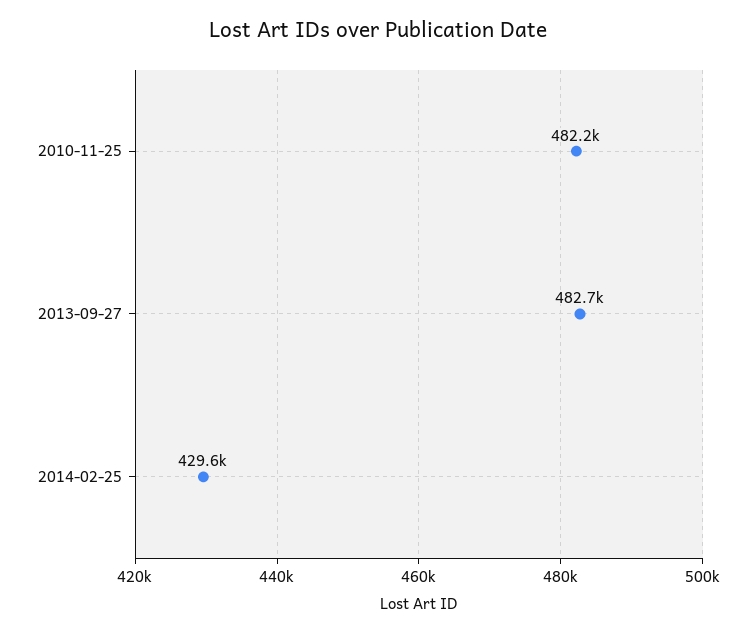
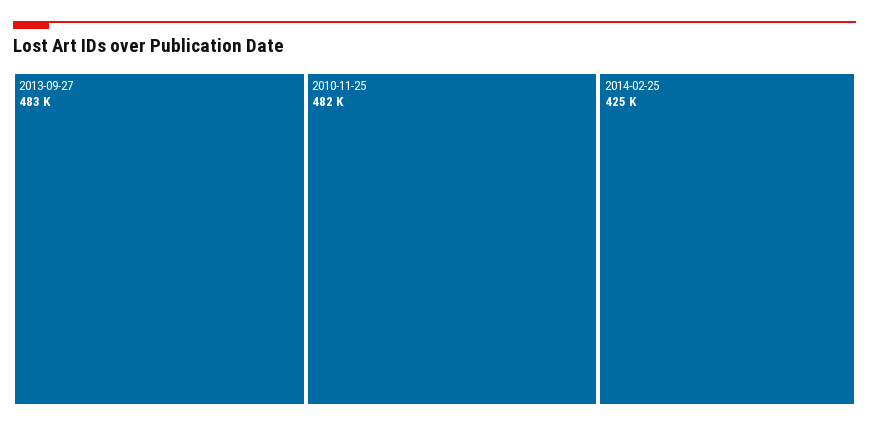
2014-02-25: 429600 -> 425000

